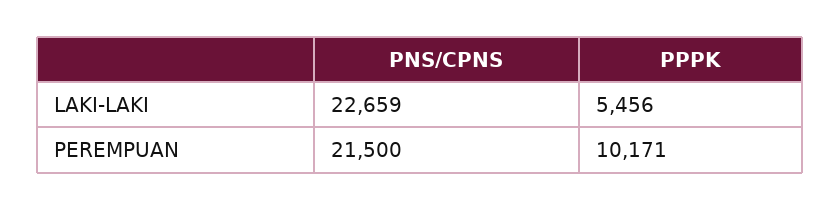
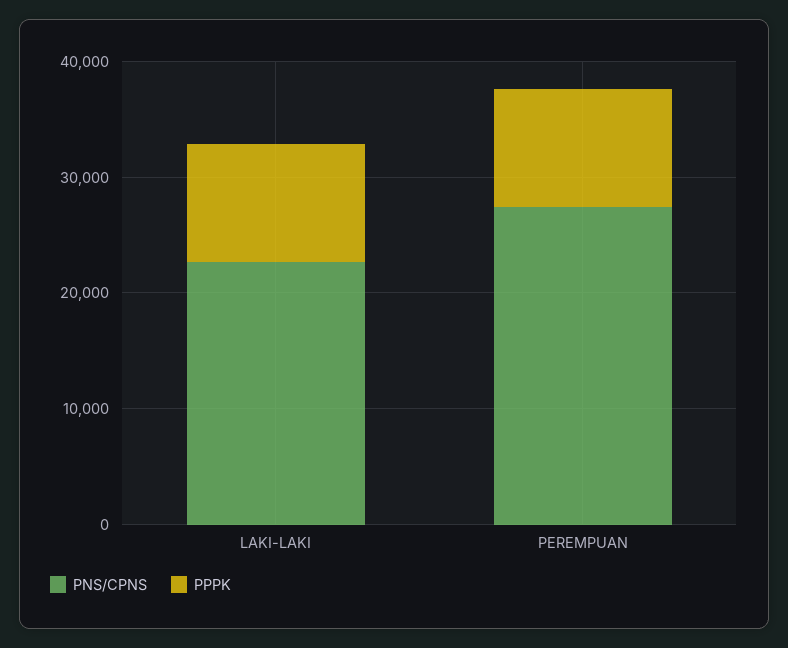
PPPK, LAKI-LAKI: 5456 -> 10000
PNS/CPNS, PEREMPUAN: 21500 -> 28000

